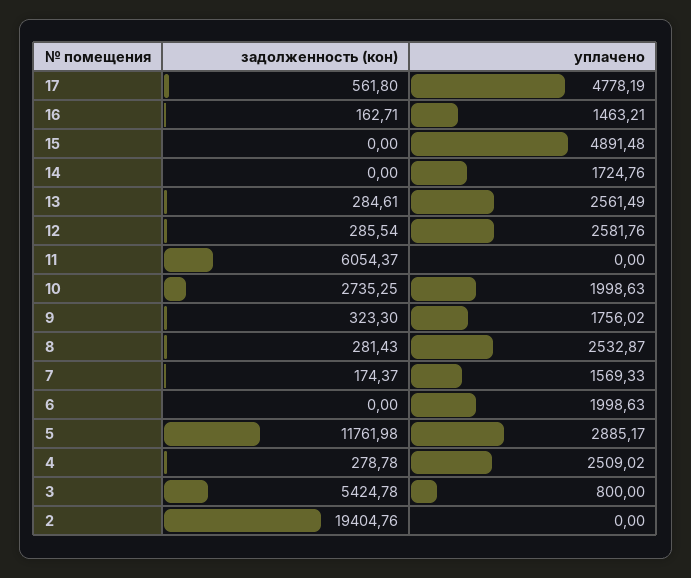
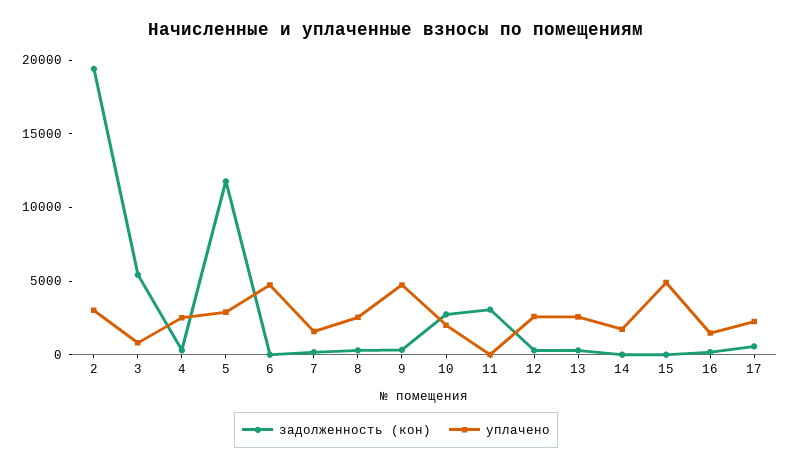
уплачено, 17: 4778.19 -> 2000
задолженность (кон), 11: 6054.37 -> 3000
уплачено, 9: 1756.02 -> 5000
уплачено, 6: 1998.63 -> 5000
уплачено, 2: 0 -> 3000

